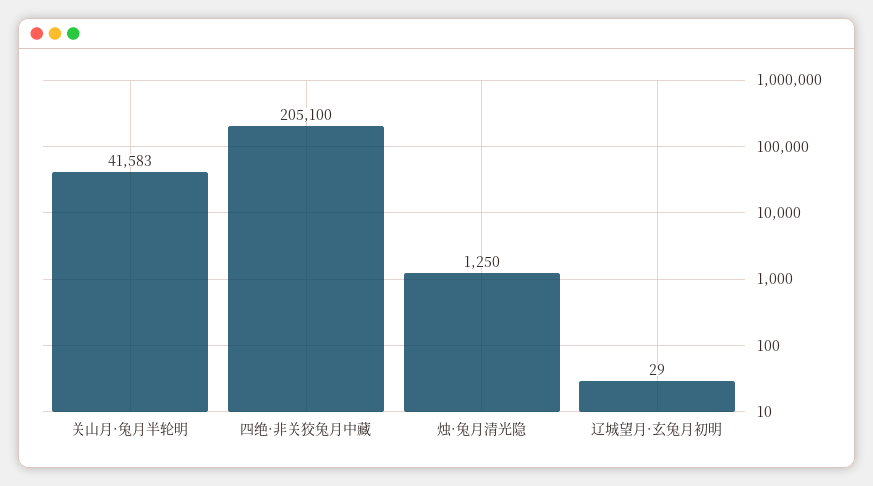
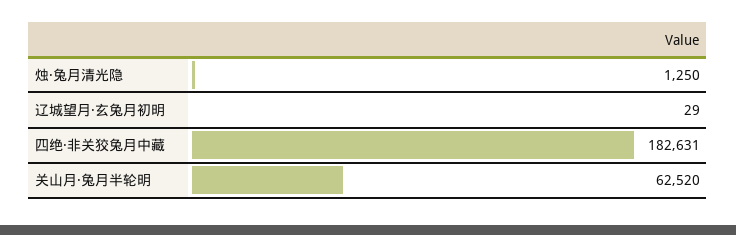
关山月·兔月半轮明: 41583 -> 62520
四绝·非关狡兔月中藏: 205100 -> 182631

